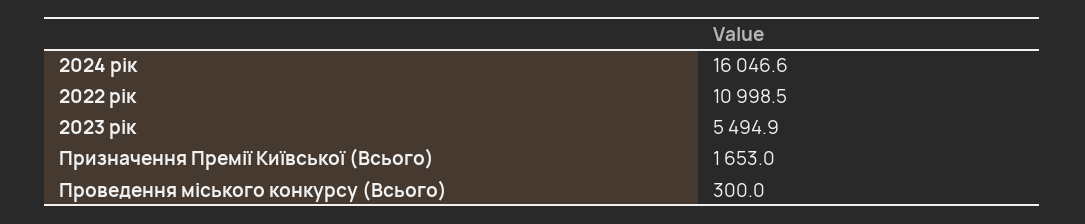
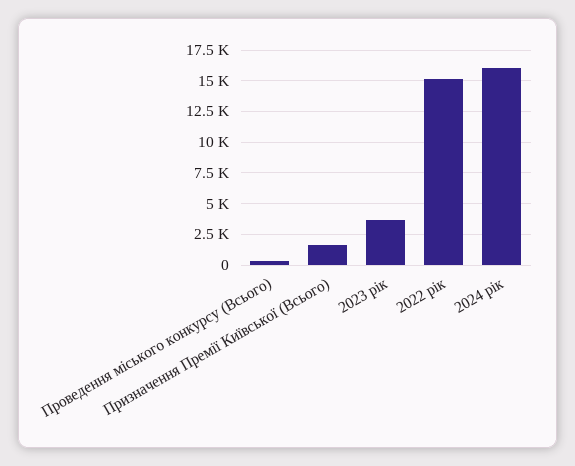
2022 рік: 10998.5 -> 15000
2023 рік: 5494.9 -> 3500

